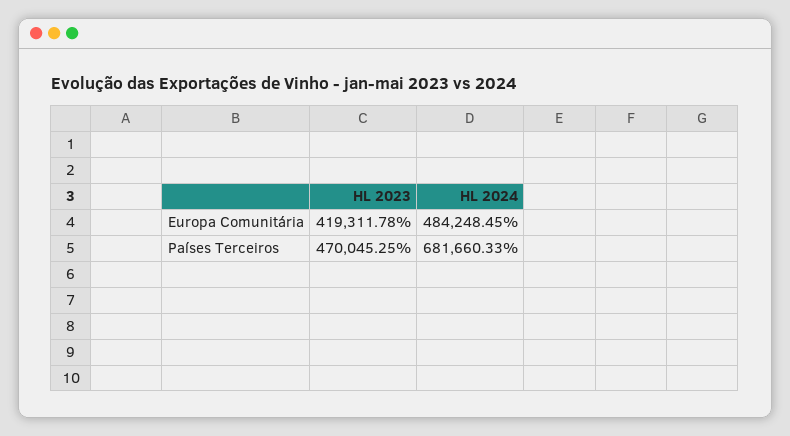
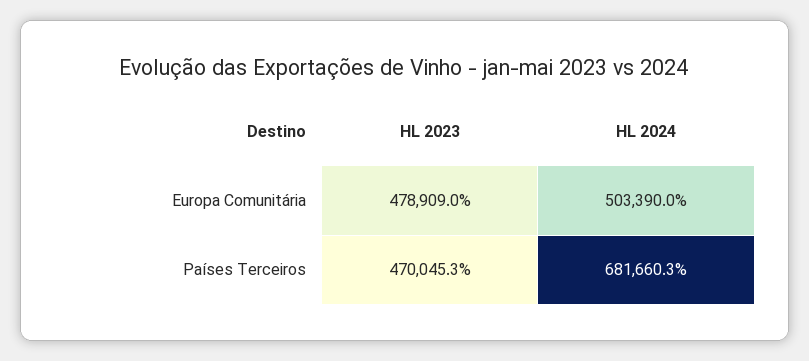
HL 2023, Europa Comunitária: 419311.78 -> 478909
HL 2024, Europa Comunitária: 484248.45 -> 503390

